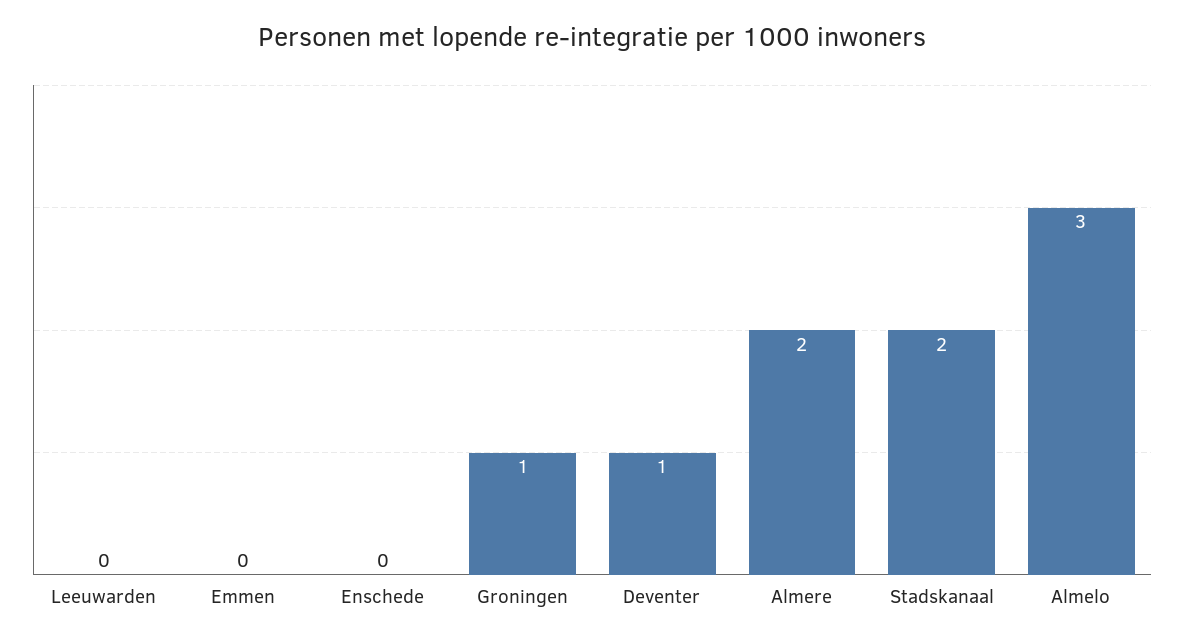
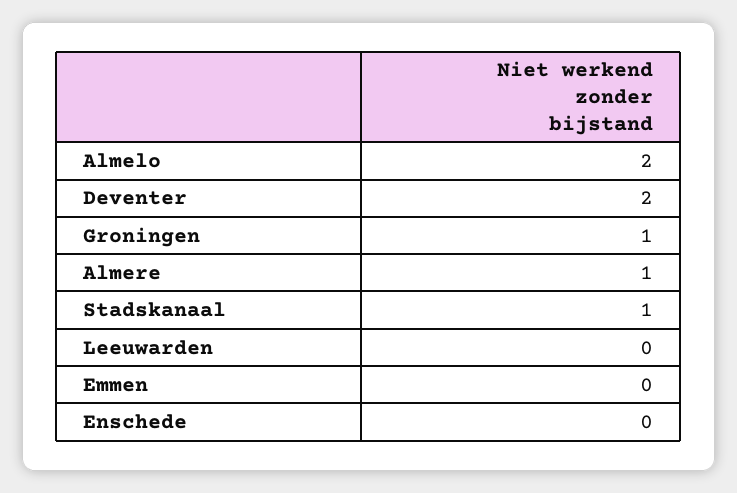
Deventer: 1 -> 2
Almere: 2 -> 1
Stadskanaal: 2 -> 1
Almelo: 3 -> 2

